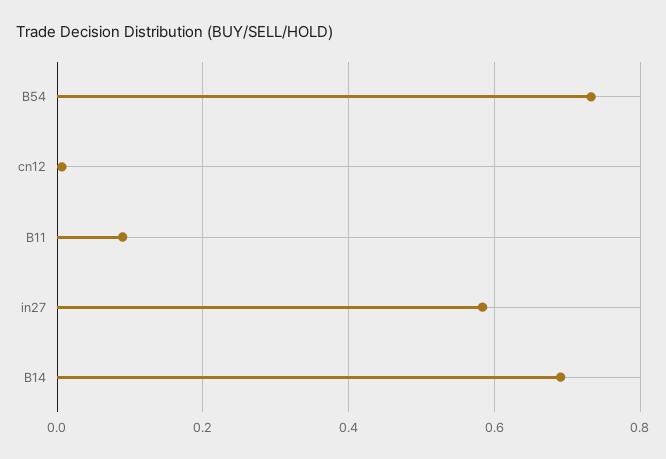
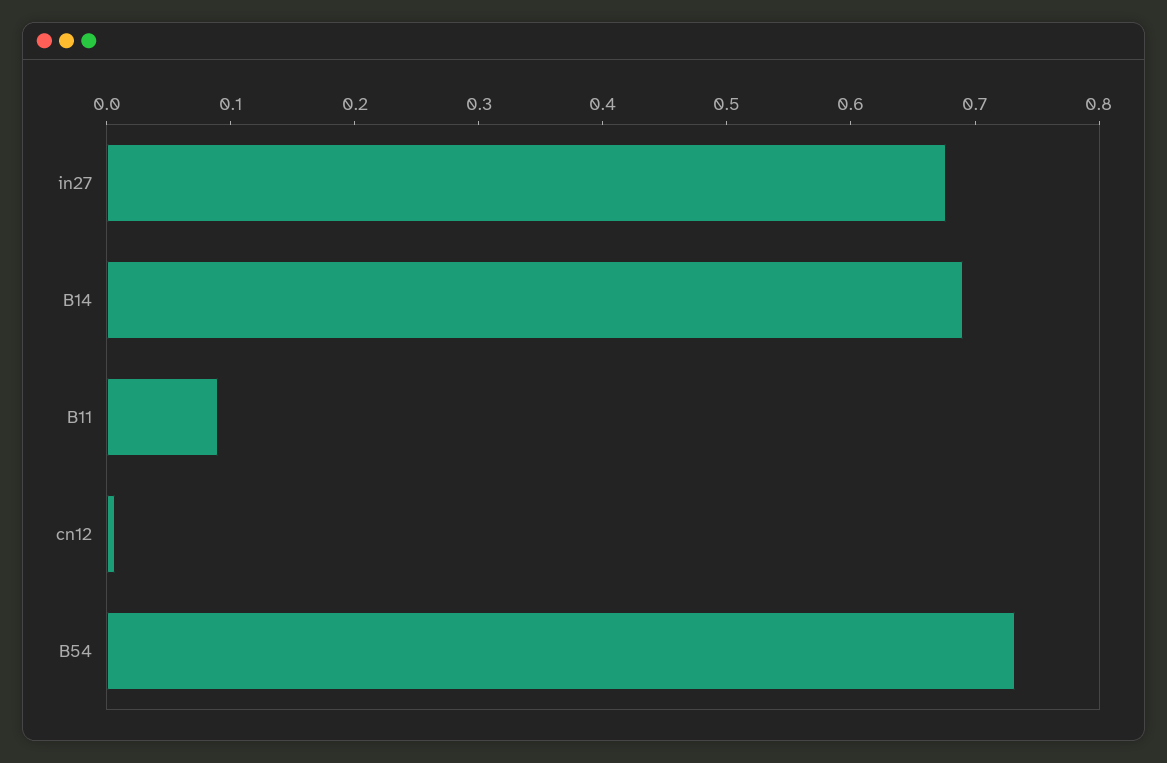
in27: 0.58 -> 0.68

